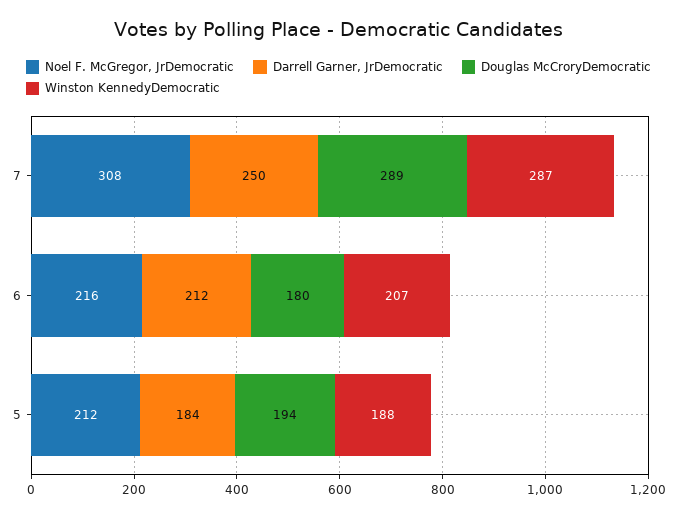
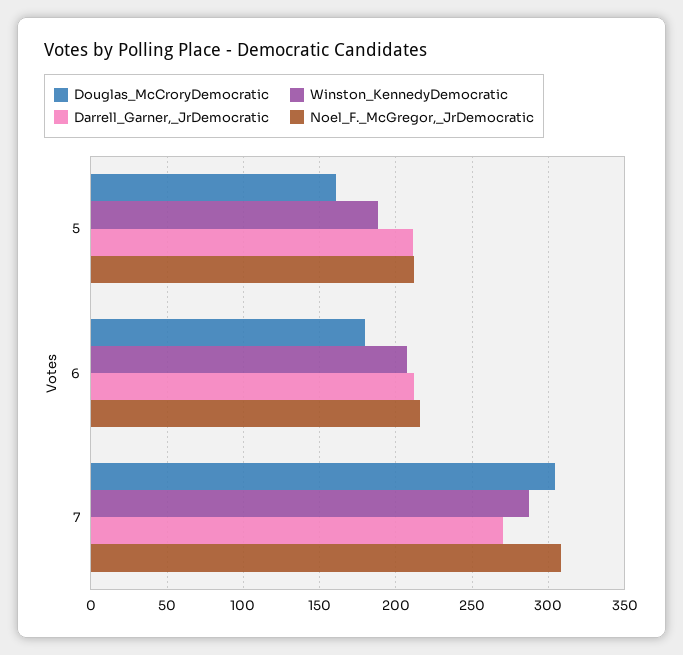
Darrell Garner, JrDemocratic, 7: 250 -> 270
Douglas McCroryDemocratic, 7: 289 -> 305
Darrell Garner, JrDemocratic, 5: 184 -> 210
Douglas McCroryDemocratic, 5: 194 -> 160

